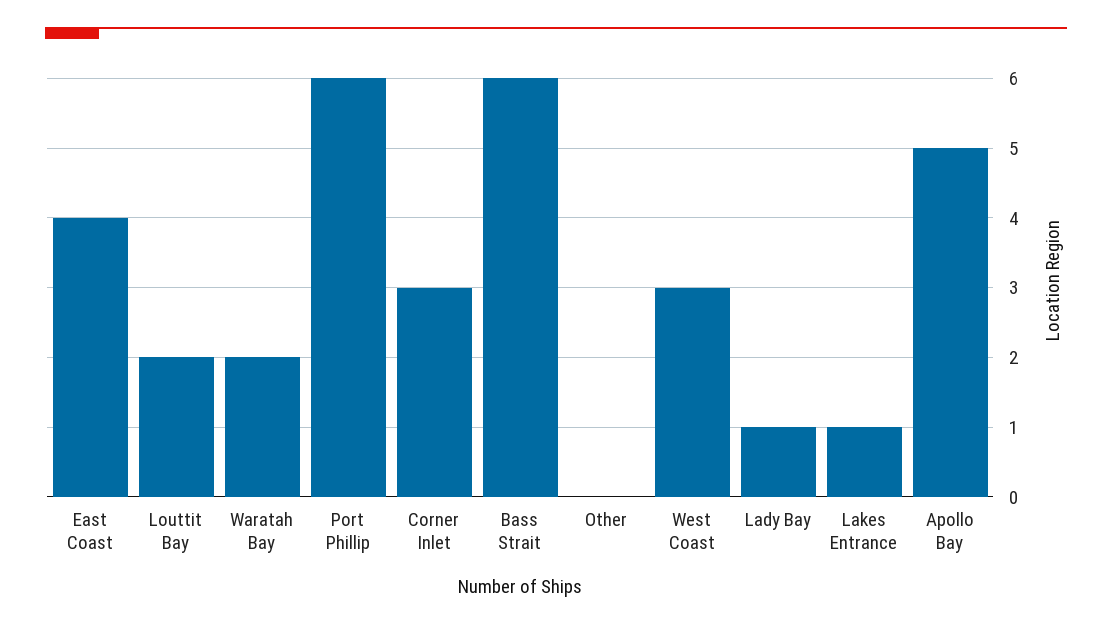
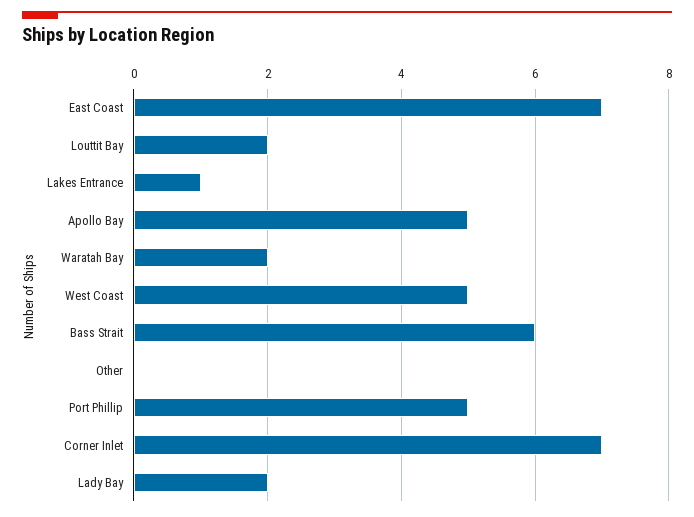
East Coast: 4 -> 7
Port Phillip: 6 -> 5
Corner Inlet: 3 -> 7
West Coast: 3 -> 5
Lady Bay: 1 -> 2

